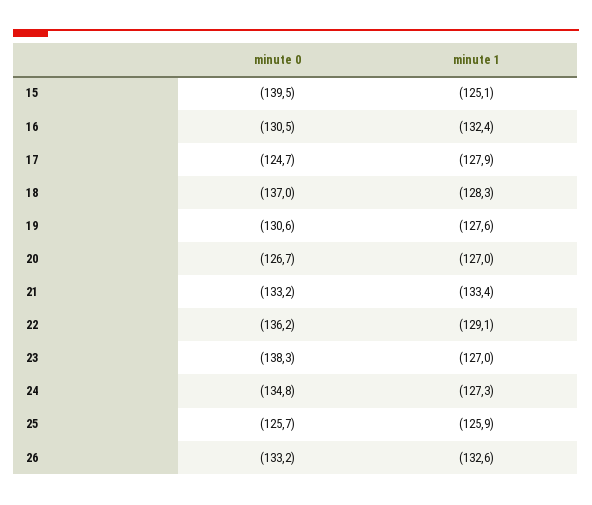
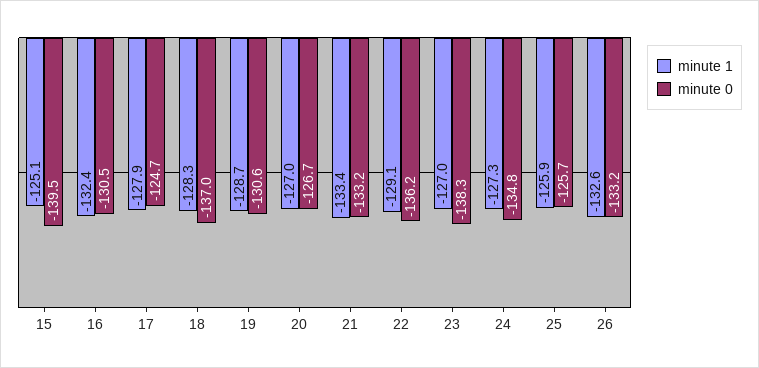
minute 1, 19: -127.6 -> -128.7

